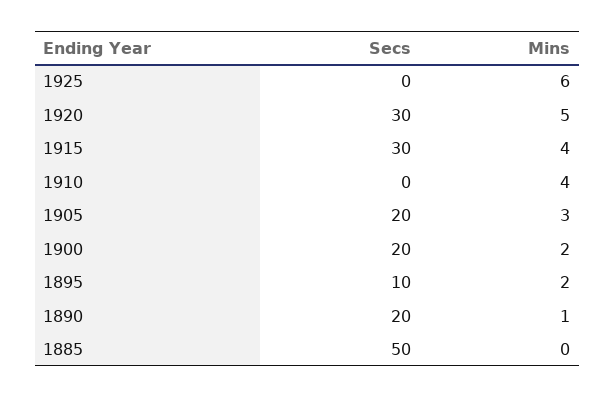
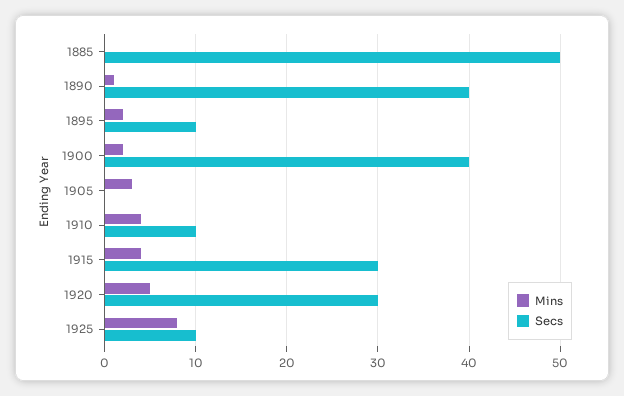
Secs, 1925: 0 -> 10
Mins, 1925: 6 -> 8
Secs, 1910: 0 -> 10
Secs, 1905: 20 -> 0
Secs, 1900: 20 -> 40
Secs, 1890: 20 -> 40

